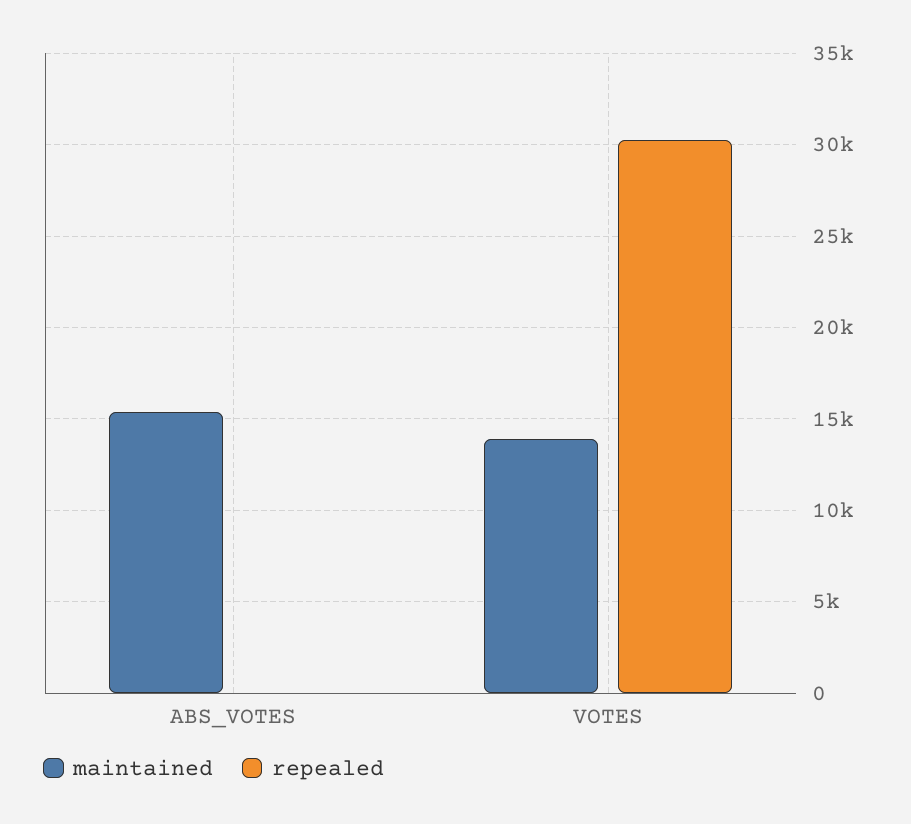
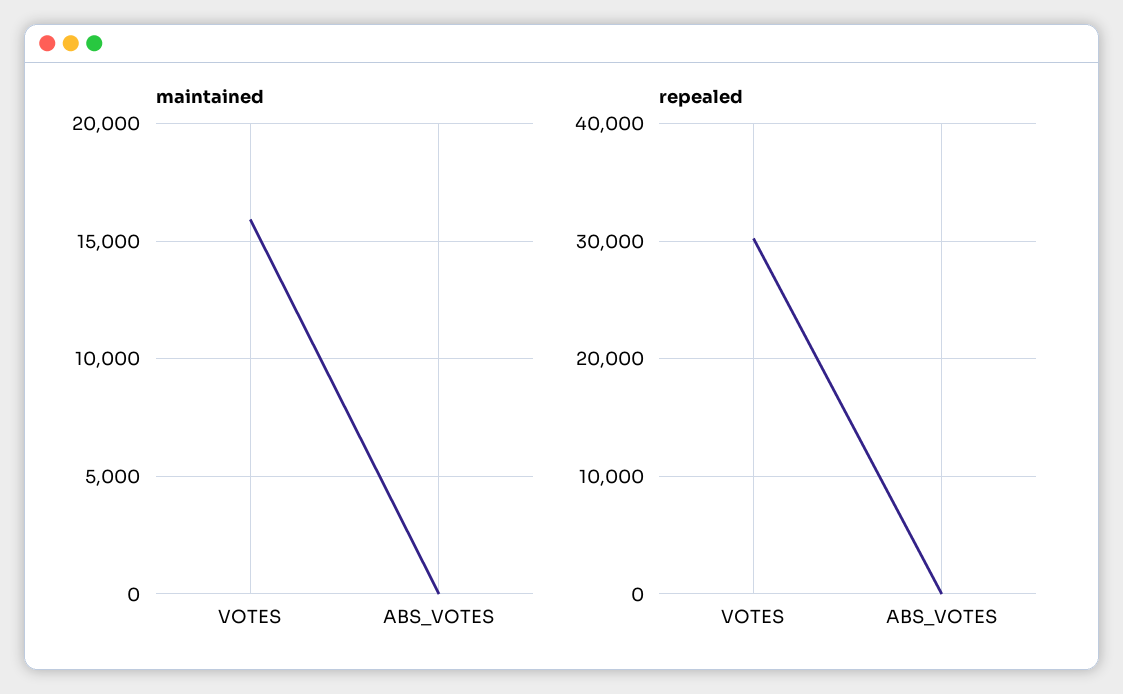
maintained, ABS_VOTES: 15500 -> 0
maintained, VOTES: 14000 -> 16000

